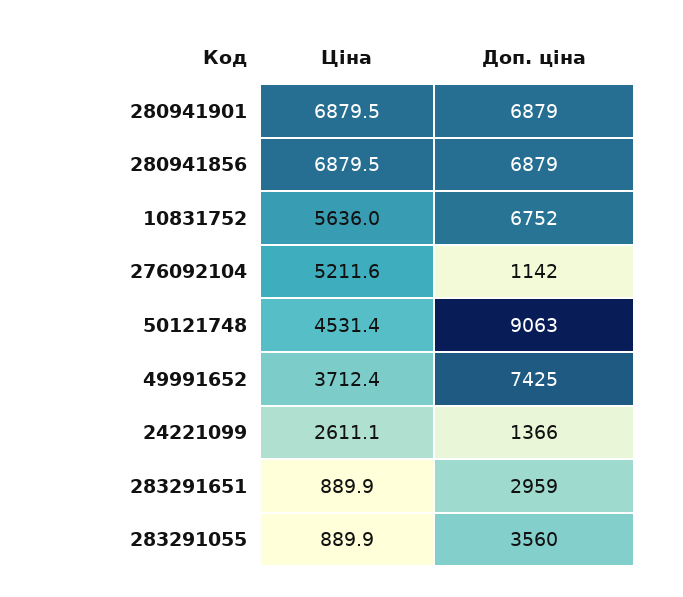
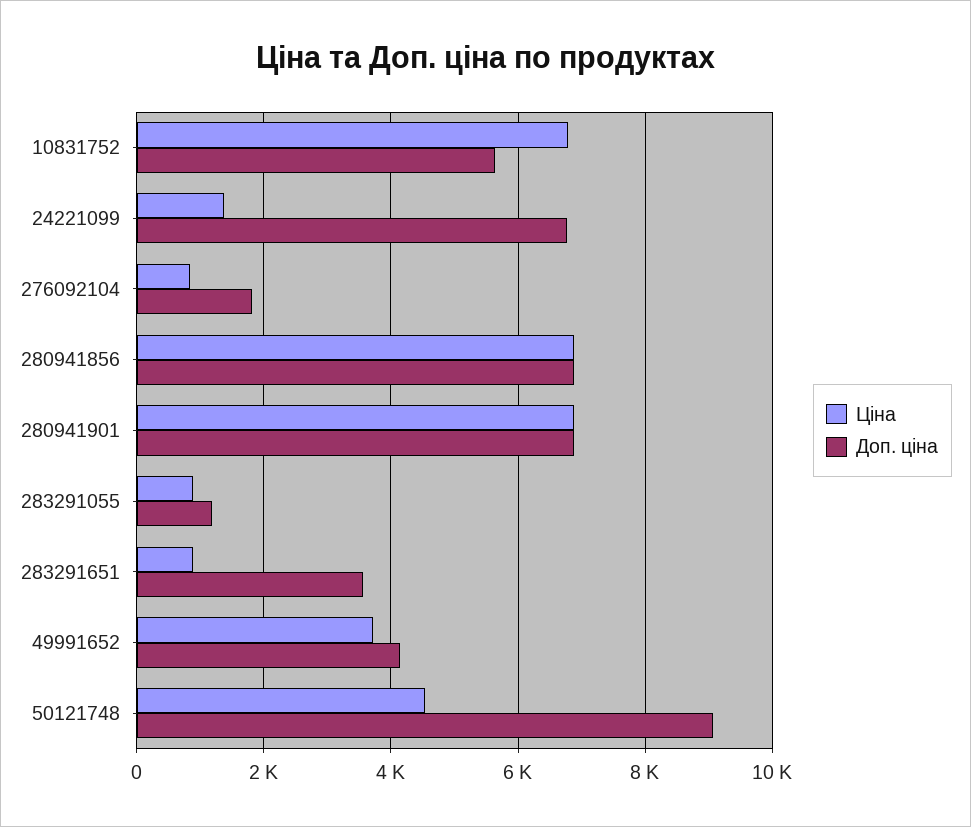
Ціна, 10831752: 5636 -> 6800
Доп. ціна, 10831752: 6752 -> 5600
Ціна, 276092104: 5211.6 -> 800
Доп. ціна, 276092104: 1142 -> 1800
Доп. ціна, 49991652: 7425 -> 4200
Ціна, 24221099: 2611.1 -> 1400
Доп. ціна, 24221099: 1366 -> 6800
Доп. ціна, 283291651: 2959 -> 3600
Доп. ціна, 283291055: 3560 -> 1200

